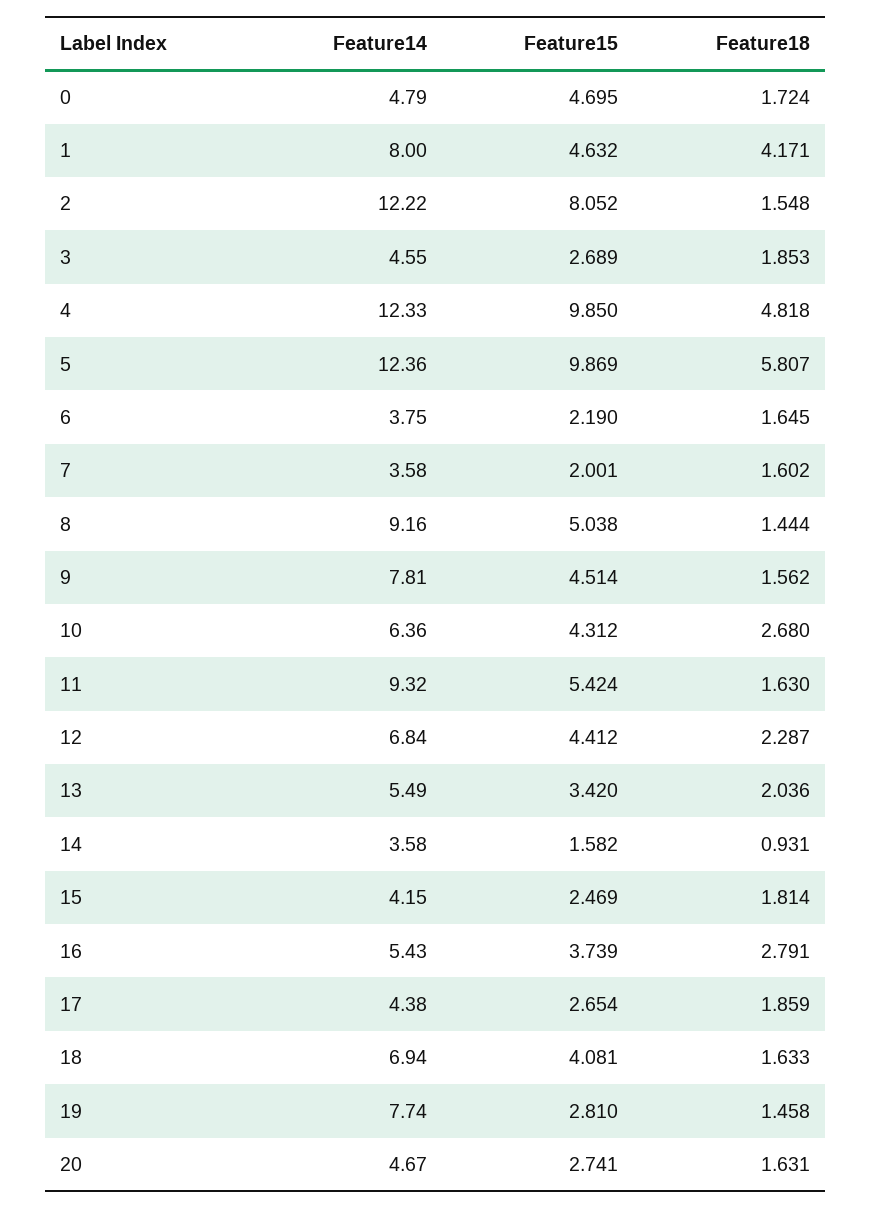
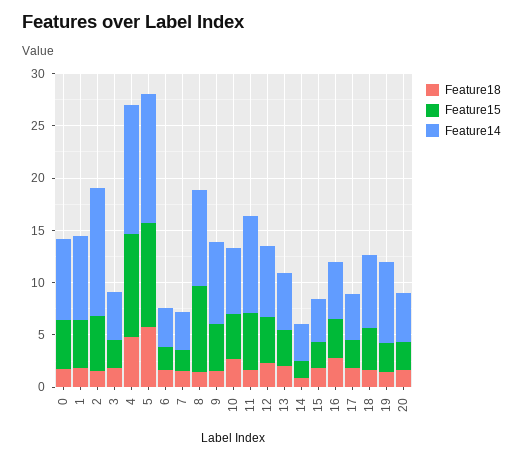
Feature14, 0: 4.79 -> 8
Feature18, 1: 4.171 -> 2
Feature15, 2: 8.052 -> 5
Feature15, 8: 5.038 -> 8

